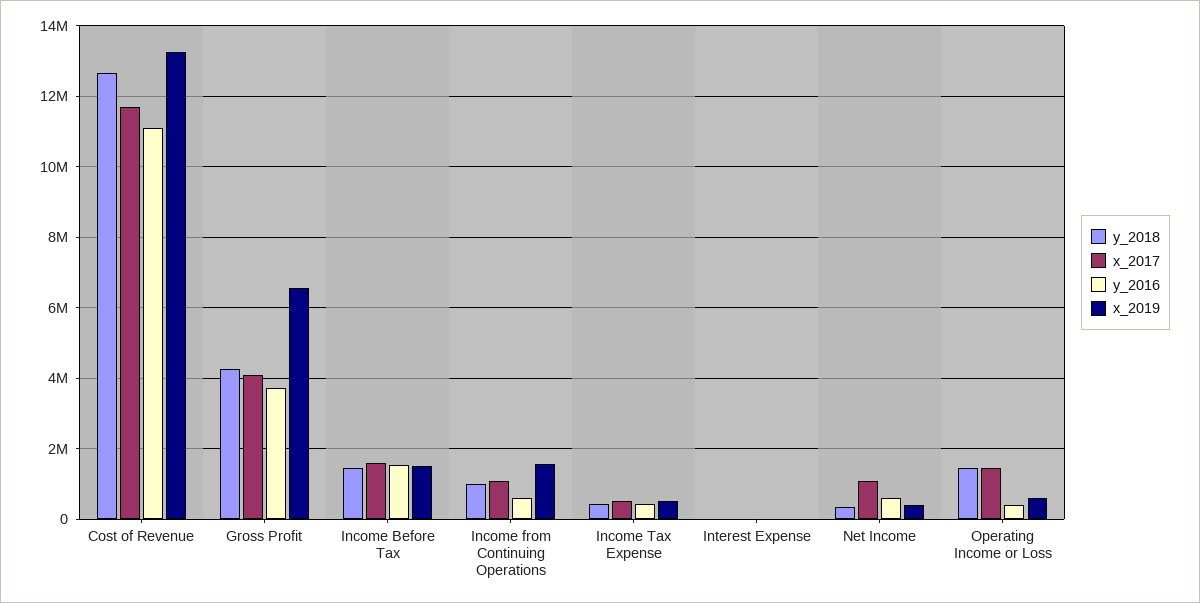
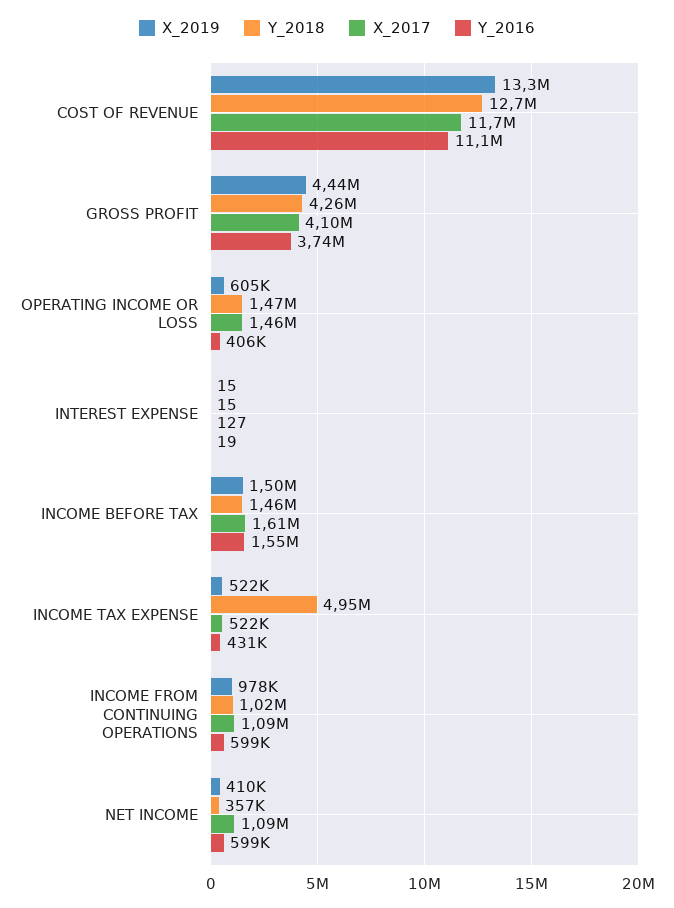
x_2019, Gross Profit: 6600000 -> 4440000
x_2019, Income from Continuing Operations: 1600000 -> 978000
y_2018, Income Tax Expense: 400000 -> 4950000

